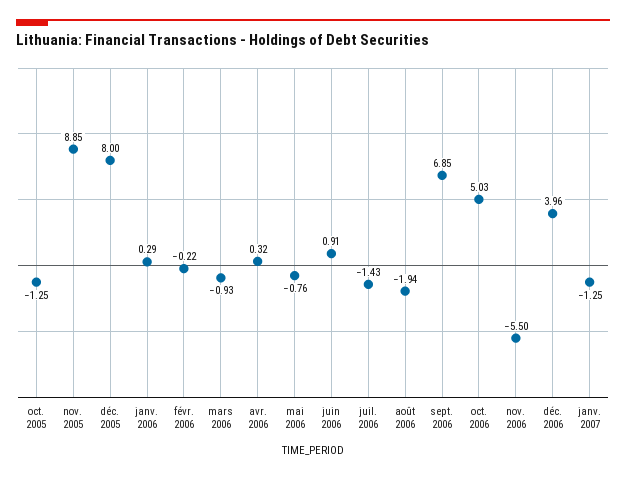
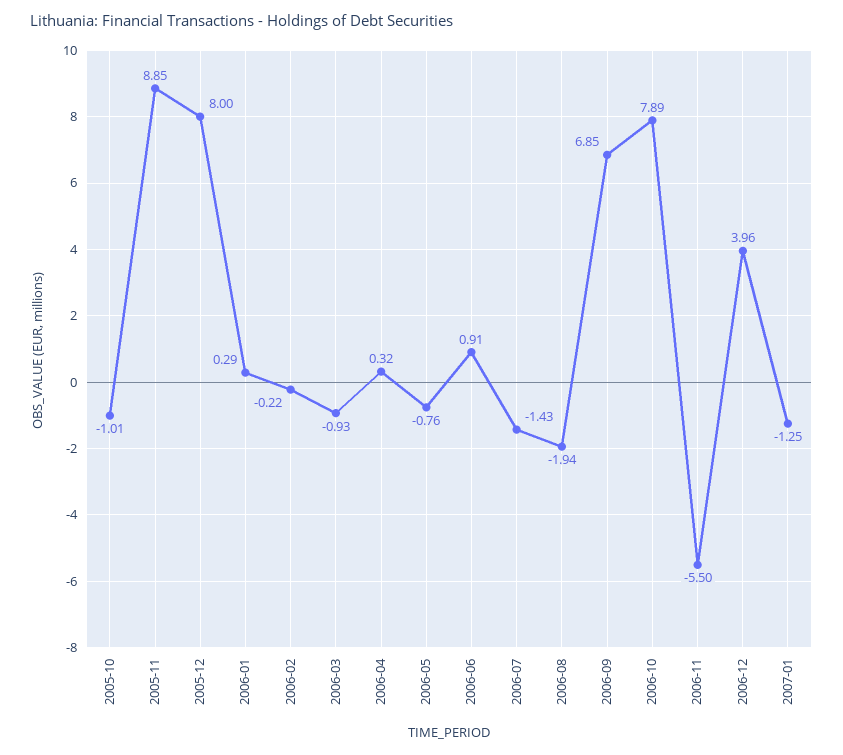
oct. 2005: -1.25 -> -1.01
oct. 2006: 5.03 -> 7.89

